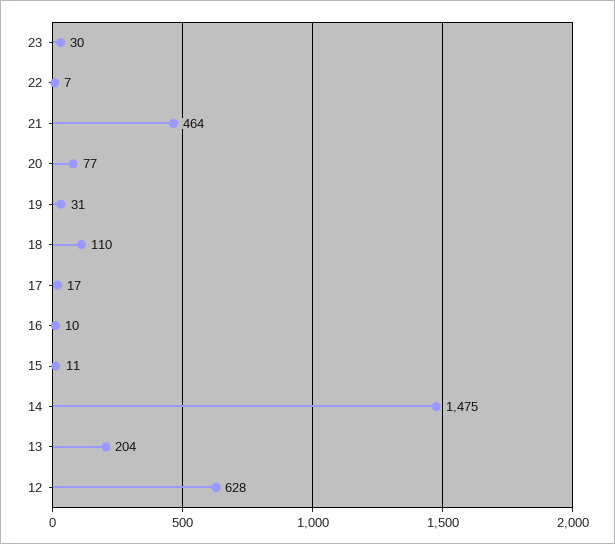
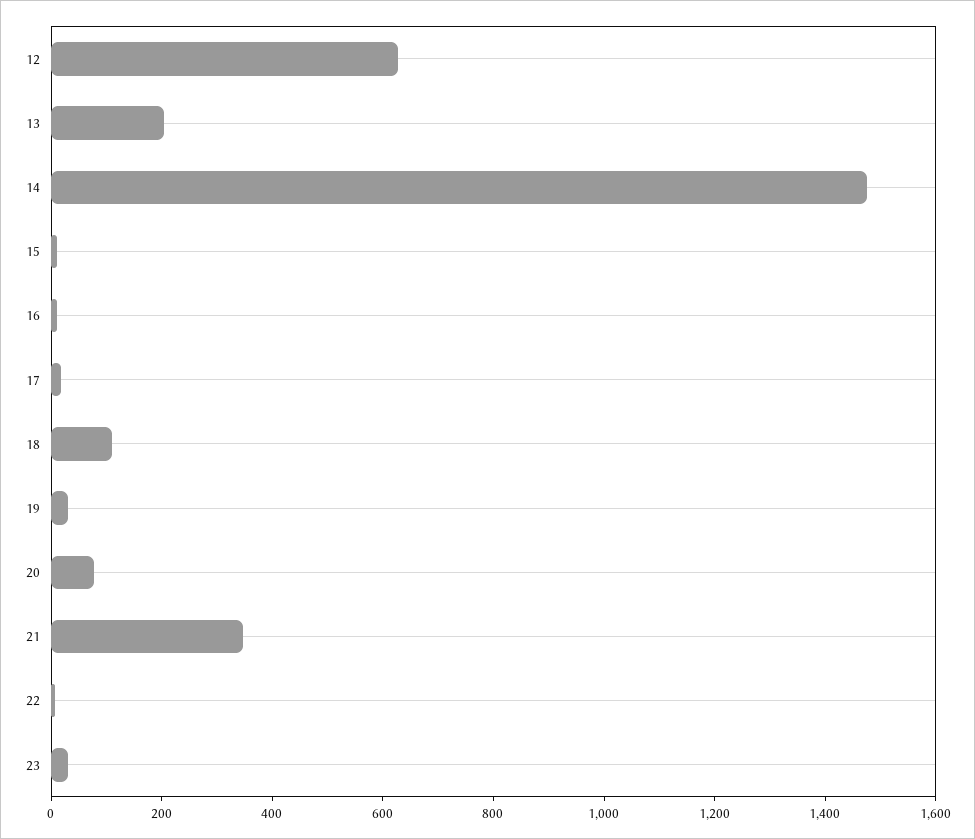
21: 464 -> 350

